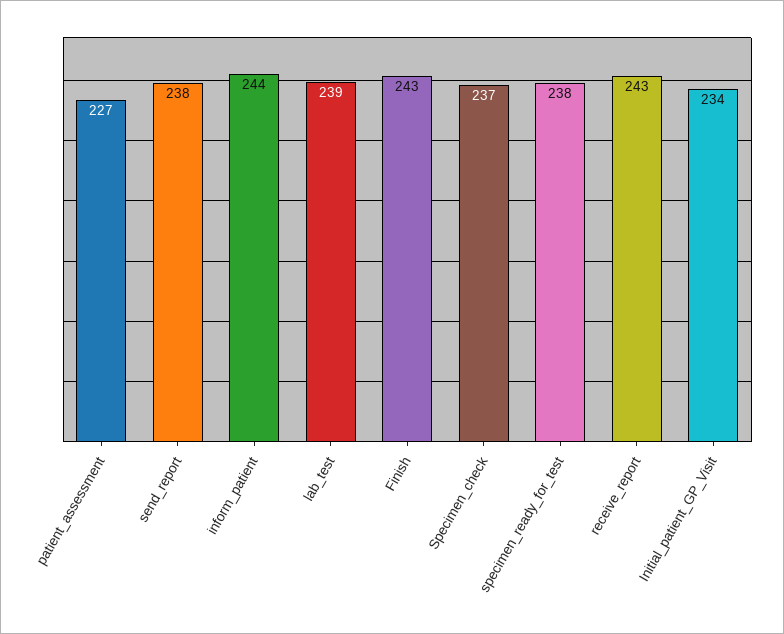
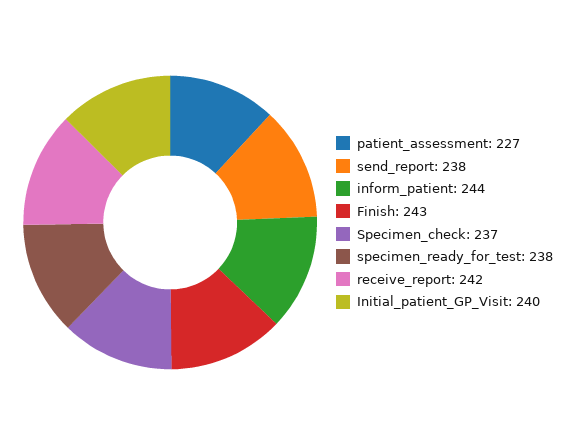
lab_test: 239 -> none
receive_report: 243 -> 242
Initial_patient_GP_Visit: 234 -> 240

